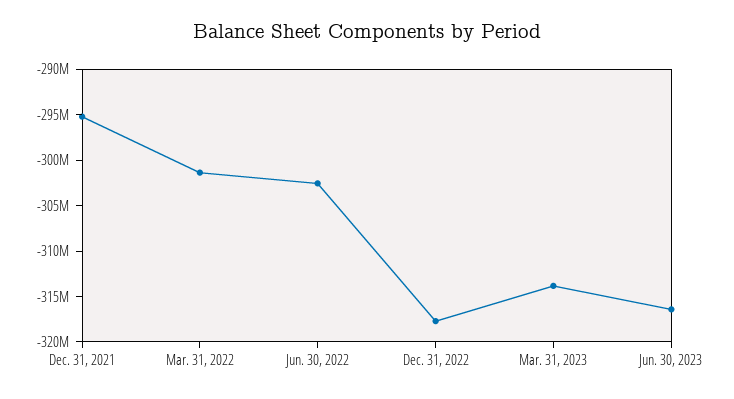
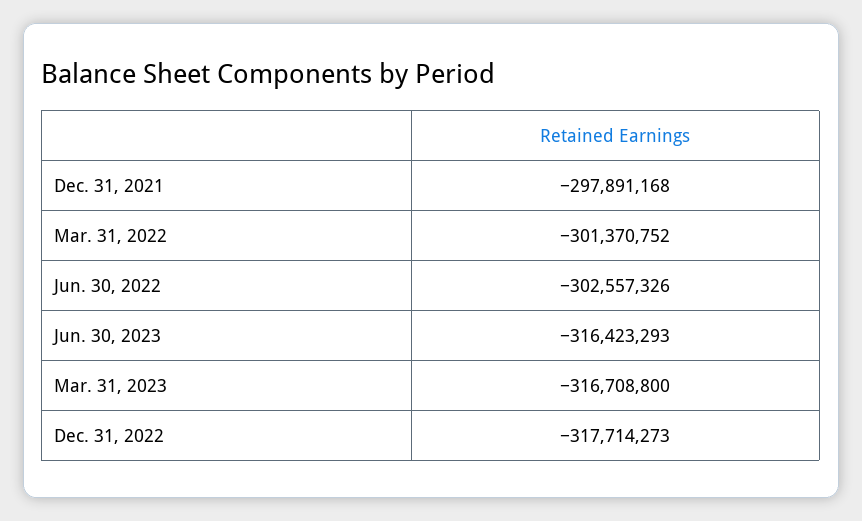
Dec. 31, 2021: -295000000 -> -297891168
Mar. 31, 2023: -314000000 -> -316708800

